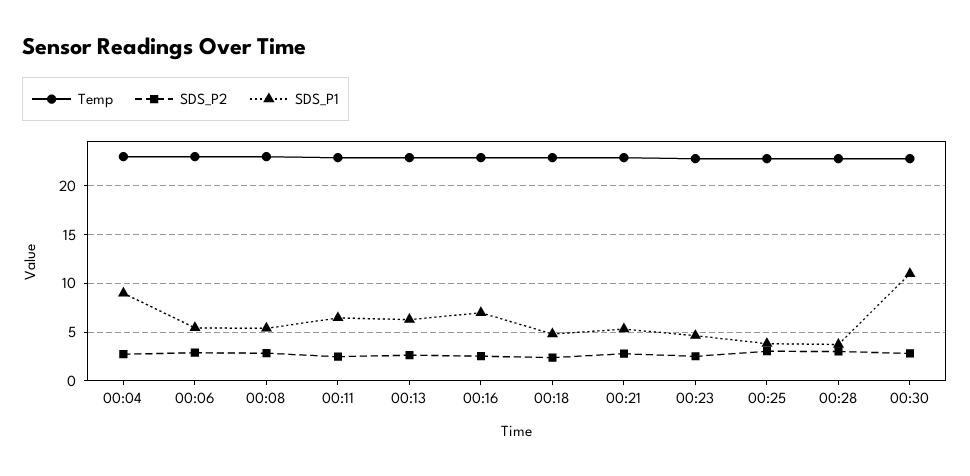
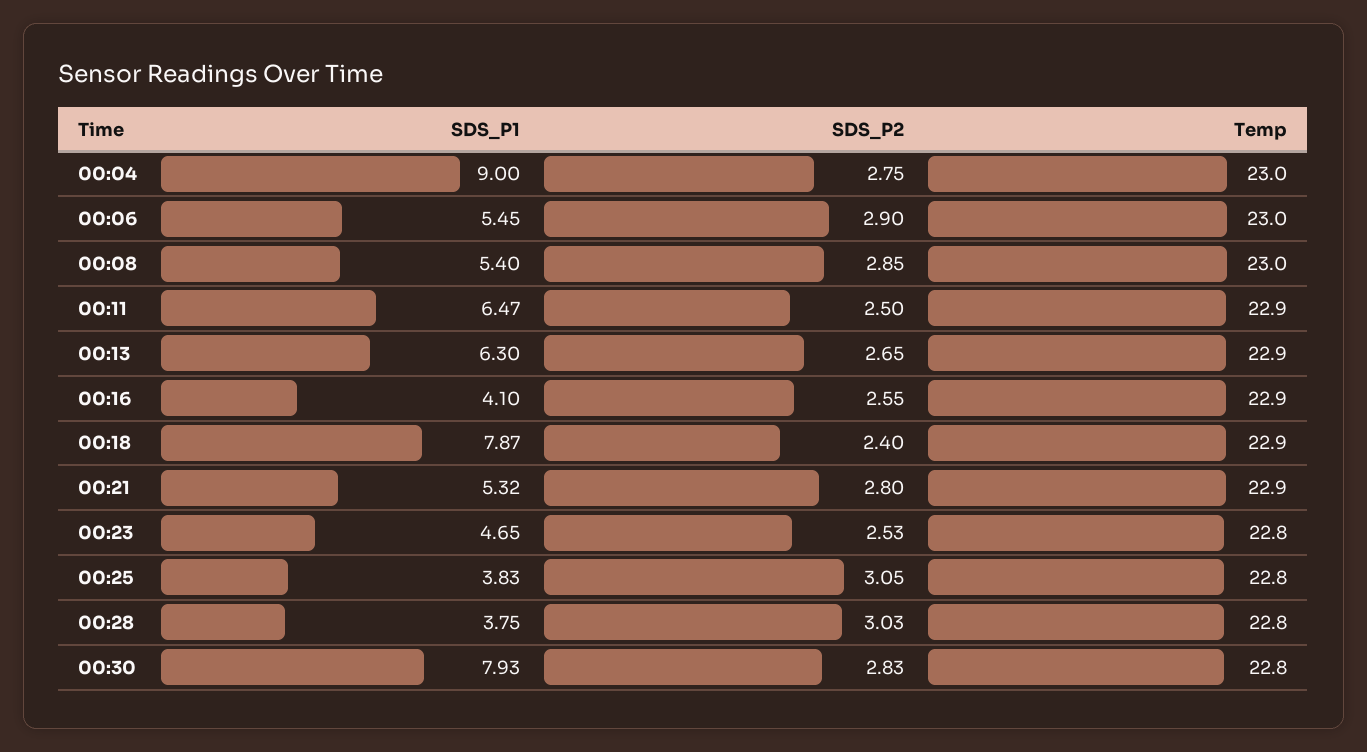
SDS_P1, 00:16: 7 -> 4.1
SDS_P1, 00:18: 5 -> 7.87
SDS_P1, 00:30: 11 -> 7.93

